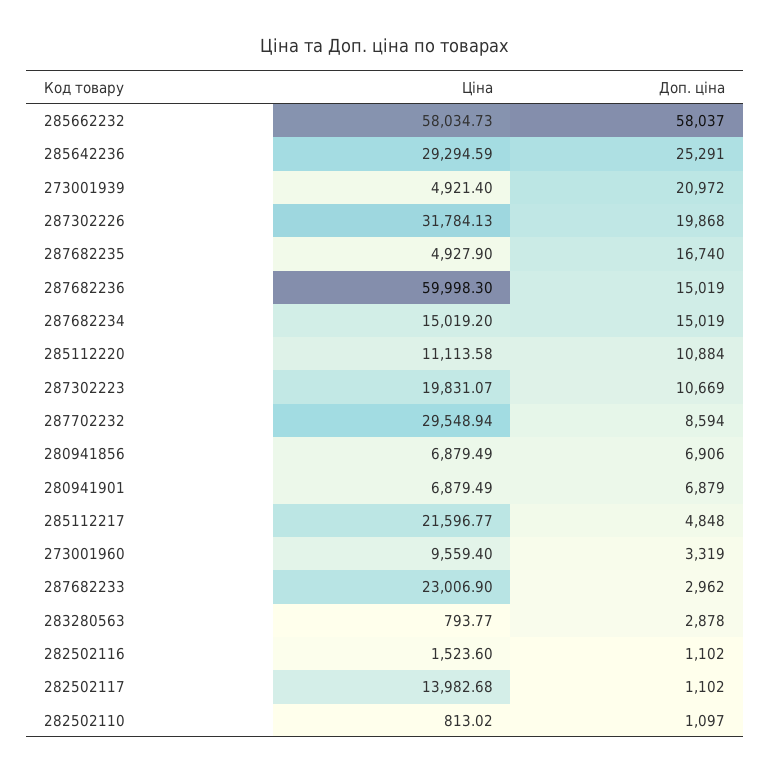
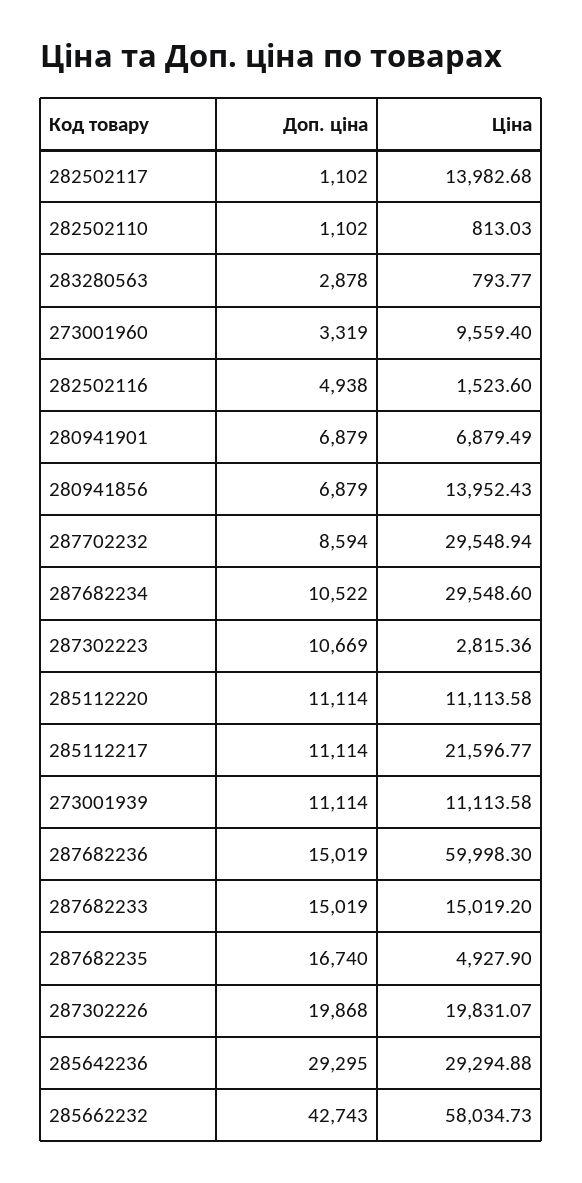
Доп. ціна, 285662232: 58037 -> 42743
Ціна, 285642236: 29294.59 -> 29294.88
Доп. ціна, 285642236: 25291 -> 29295
Ціна, 273001939: 4921.4 -> 11113.58
Доп. ціна, 273001939: 20972 -> 11114
Ціна, 287302226: 31784.13 -> 19831.07
Ціна, 287682234: 15019.2 -> 29548.6
Доп. ціна, 287682234: 15019 -> 10522
Доп. ціна, 285112220: 10884 -> 11114
Ціна, 287302223: 19831.07 -> 2815.36
Ціна, 280941856: 6879.49 -> 13952.43
Доп. ціна, 280941856: 6906 -> 6879
Доп. ціна, 285112217: 4848 -> 11114
Ціна, 287682233: 23006.9 -> 15019.2
Доп. ціна, 287682233: 2962 -> 15019
Доп. ціна, 282502116: 1102 -> 4938
Ціна, 282502110: 813.02 -> 813.03
Доп. ціна, 282502110: 1097 -> 1102

